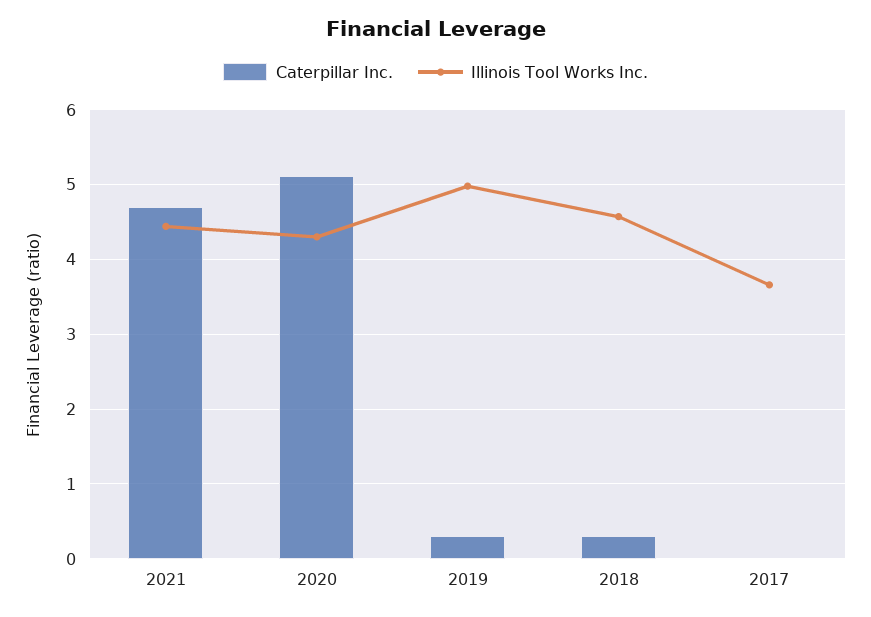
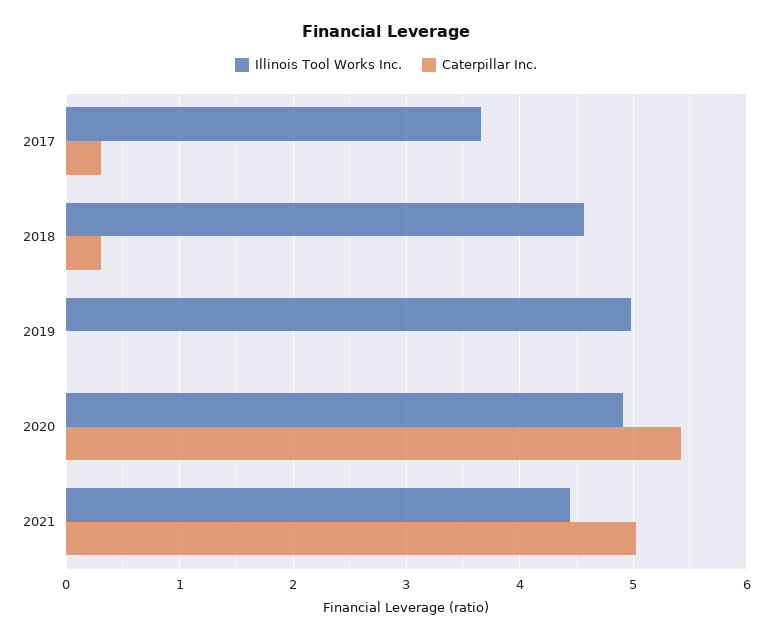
Caterpillar Inc., 2021: 4.7 -> 5
Caterpillar Inc., 2020: 5.1 -> 5.4
Illinois Tool Works Inc., 2020: 4.3 -> 4.9
Caterpillar Inc., 2019: 0.3 -> 0
Caterpillar Inc., 2017: 0 -> 0.3

